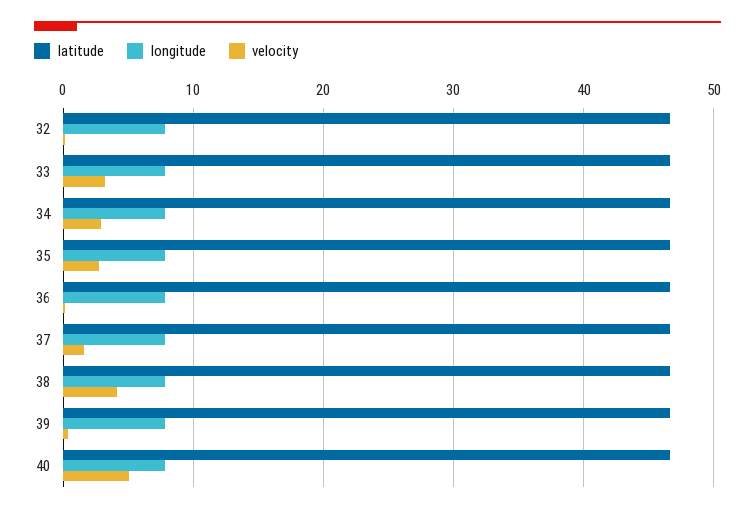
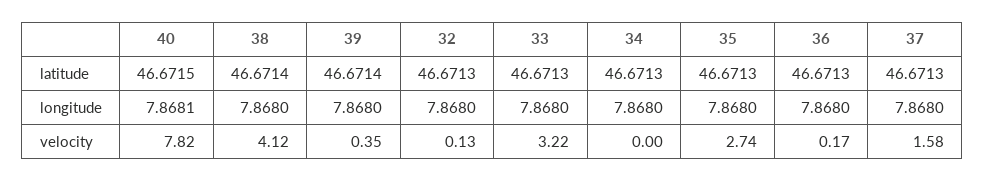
velocity, 34: 3 -> 0
velocity, 40: 5 -> 7.82

